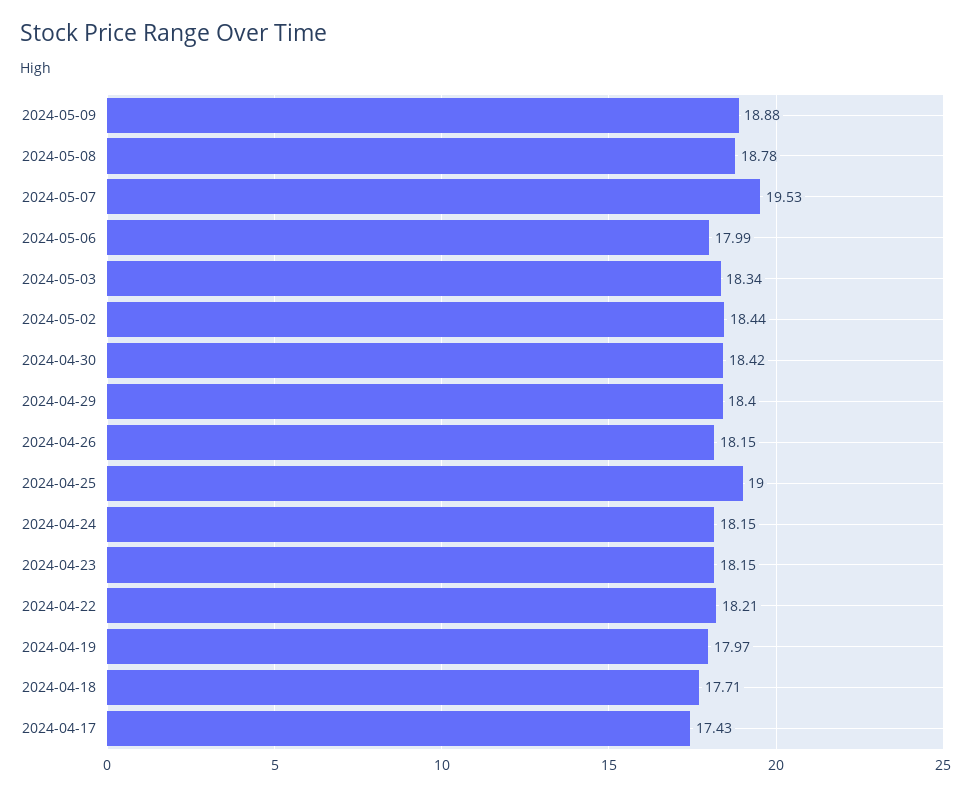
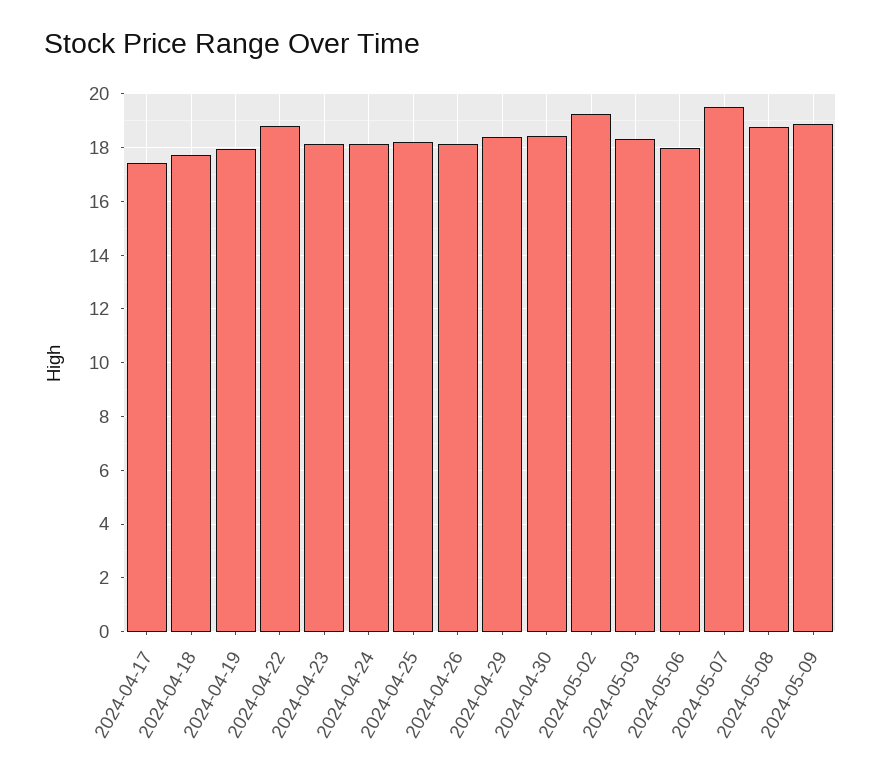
2024-05-02: 18.44 -> 19.25
2024-04-25: 19 -> 18.25
2024-04-22: 18.21 -> 18.75

